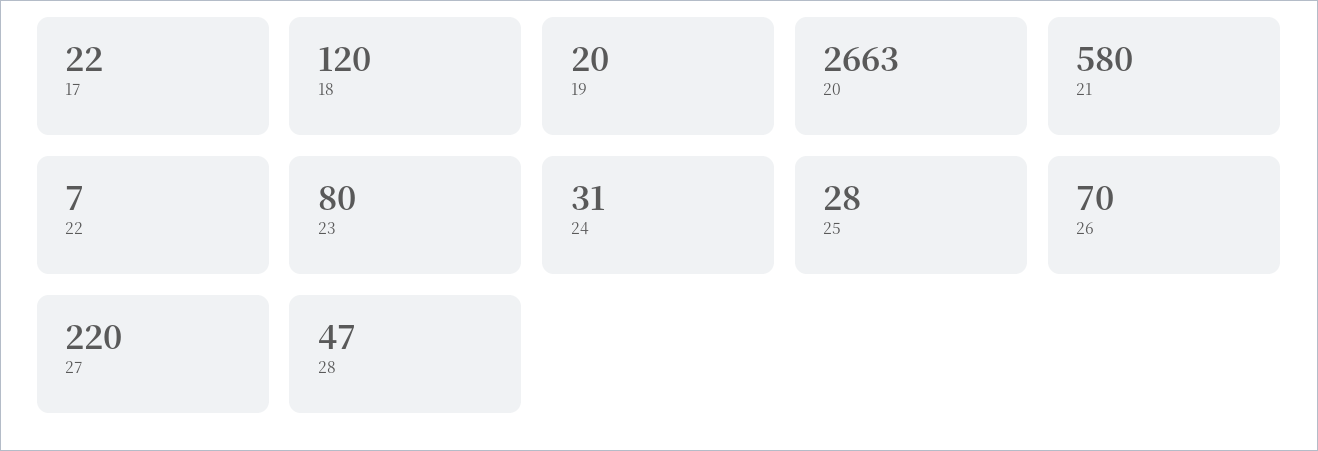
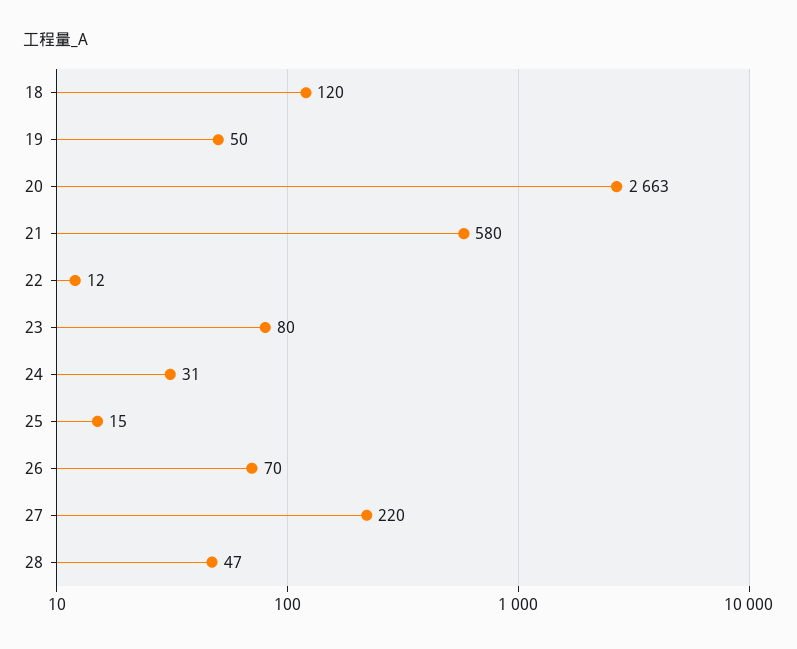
17: 22 -> none
19: 20 -> 50
22: 7 -> 12
25: 28 -> 15

